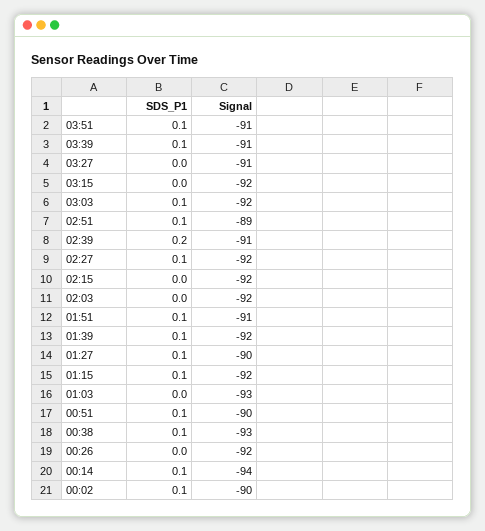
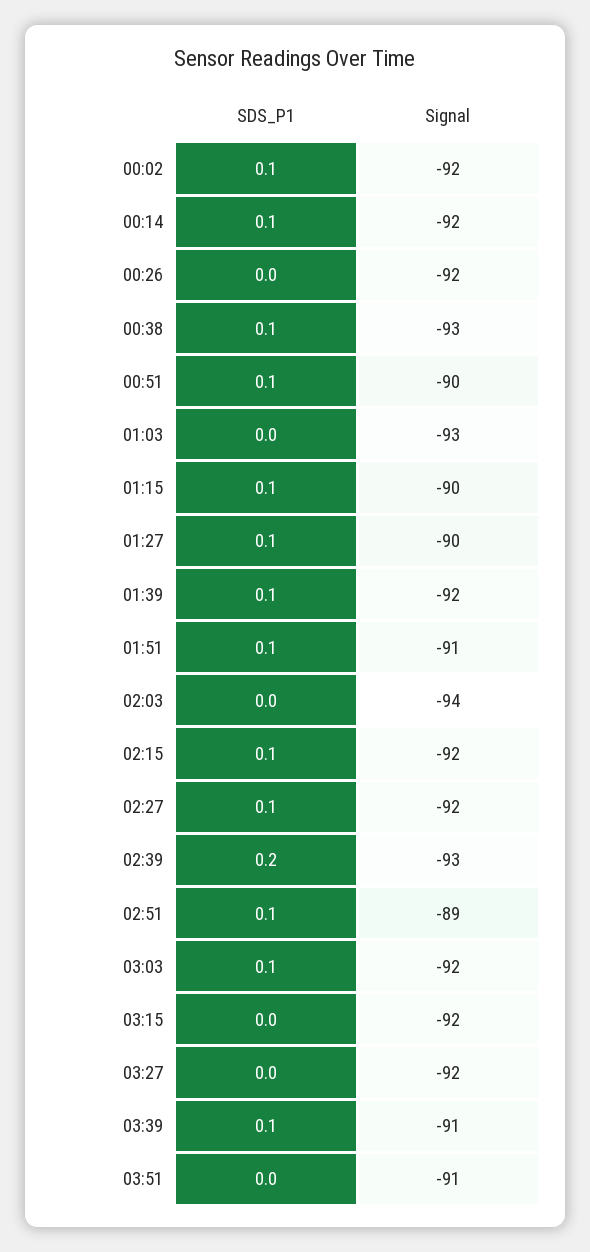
SDS_P1, 03:51: 0.1 -> 0
Signal, 03:27: -91 -> -92
Signal, 02:39: -91 -> -93
SDS_P1, 02:15: 0 -> 0.1
Signal, 02:03: -92 -> -94
Signal, 01:15: -92 -> -90
Signal, 00:14: -94 -> -92
Signal, 00:02: -90 -> -92

